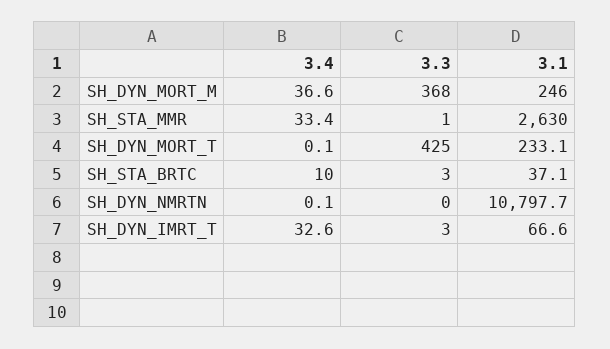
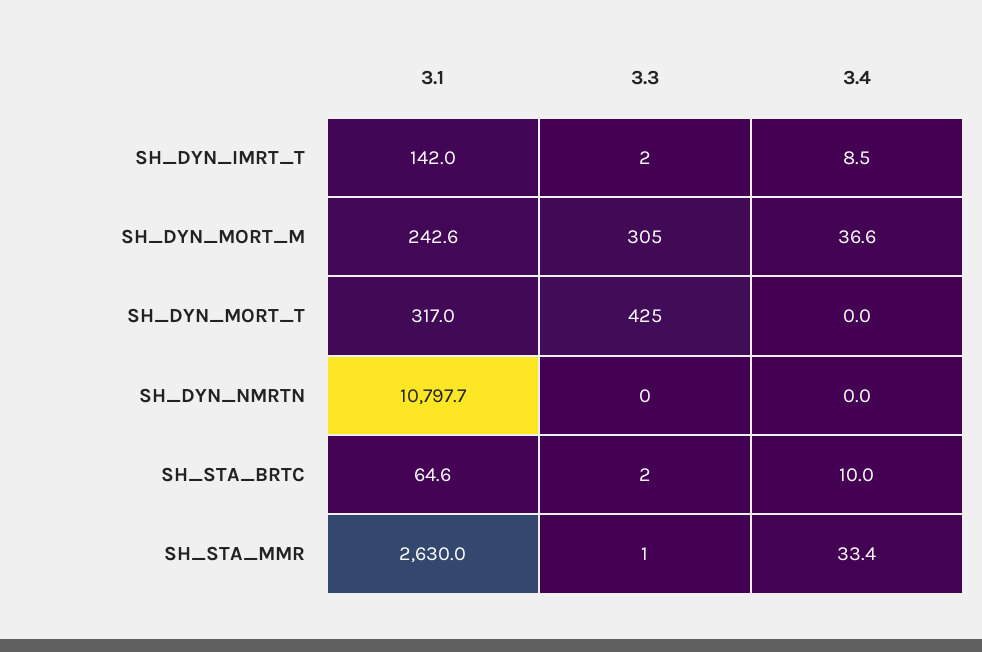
3.3, SH_DYN_MORT_M: 368 -> 305
3.1, SH_DYN_MORT_M: 246 -> 242.6
3.4, SH_DYN_MORT_T: 0.1 -> 0
3.1, SH_DYN_MORT_T: 233.1 -> 317
3.3, SH_STA_BRTC: 3 -> 2
3.1, SH_STA_BRTC: 37.1 -> 64.6
3.4, SH_DYN_NMRTN: 0.1 -> 0
3.4, SH_DYN_IMRT_T: 32.6 -> 8.5
3.3, SH_DYN_IMRT_T: 3 -> 2
3.1, SH_DYN_IMRT_T: 66.6 -> 142

